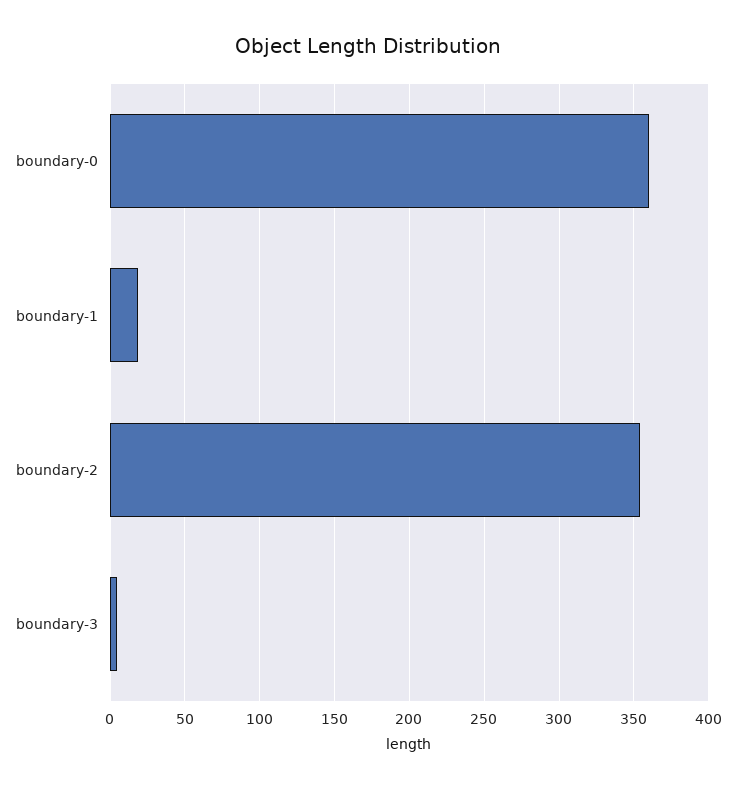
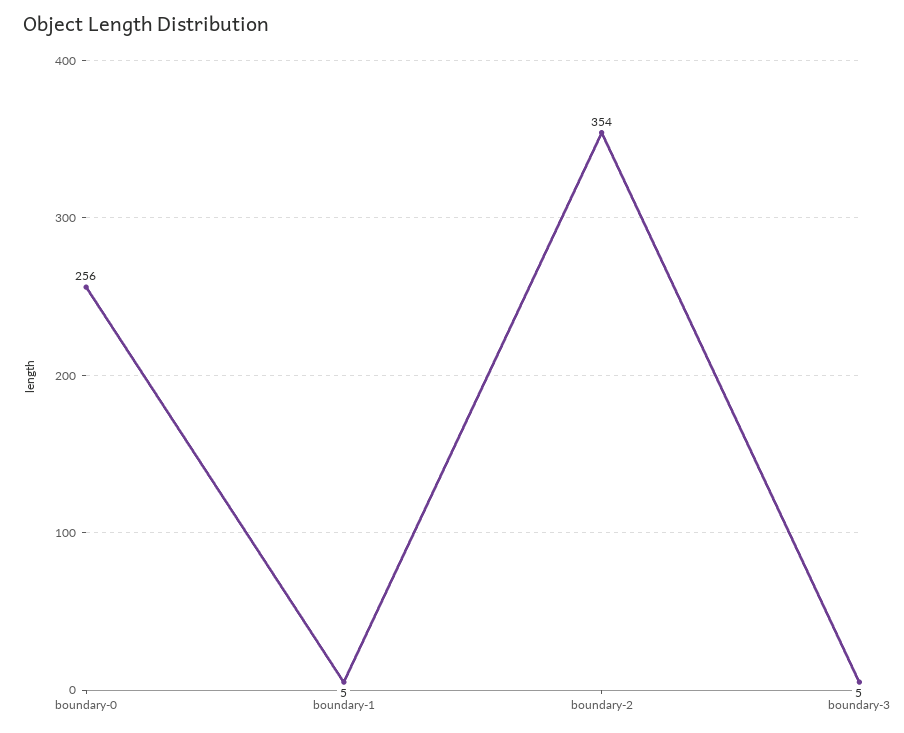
boundary-0: 360 -> 256
boundary-1: 20 -> 5

